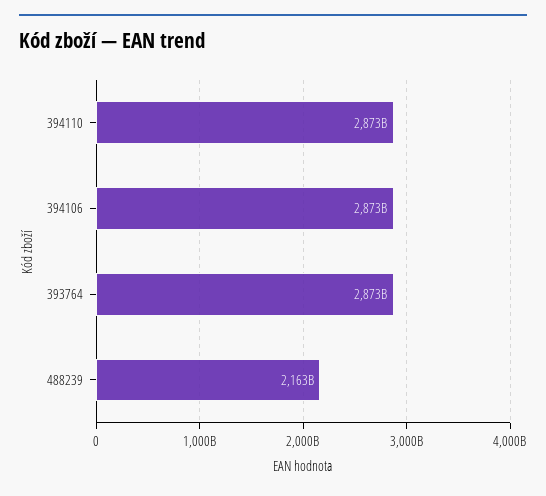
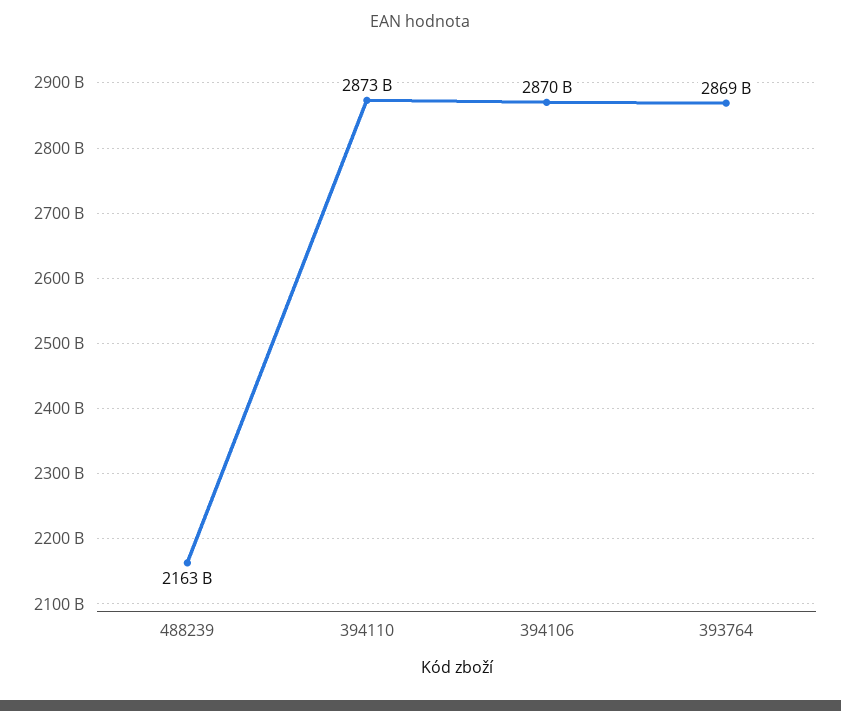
394106: 2873000000000 -> 2870000000000
393764: 2873000000000 -> 2869000000000

